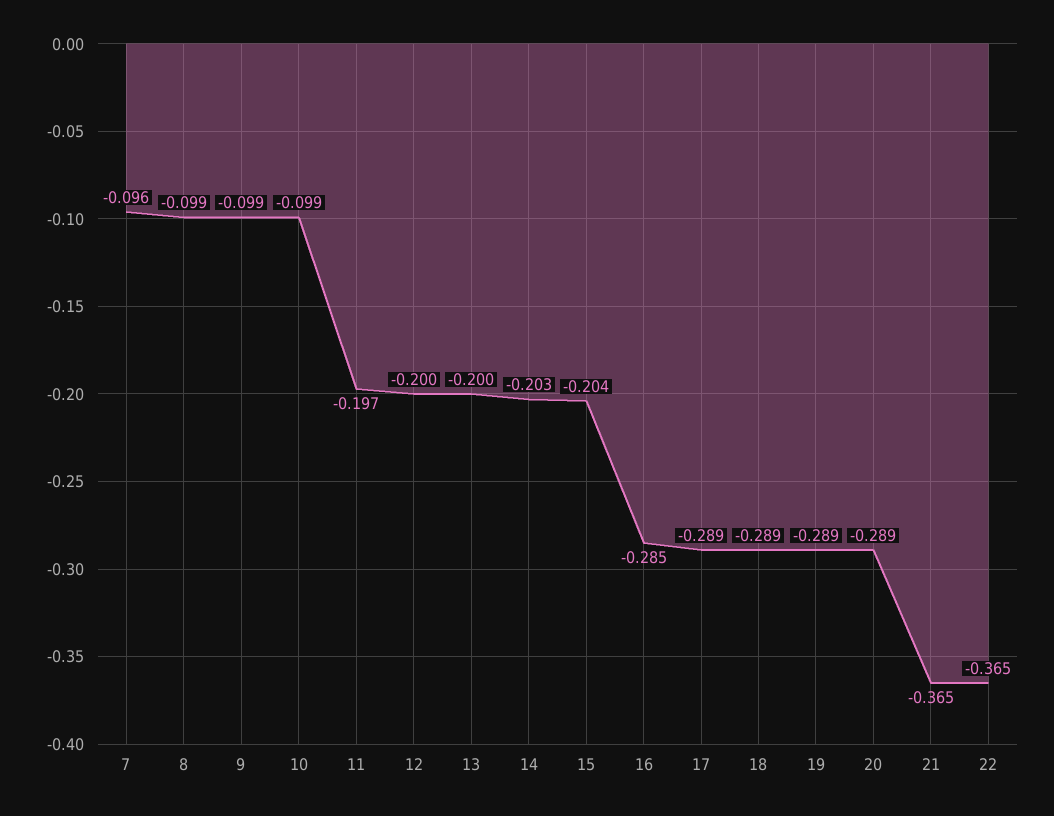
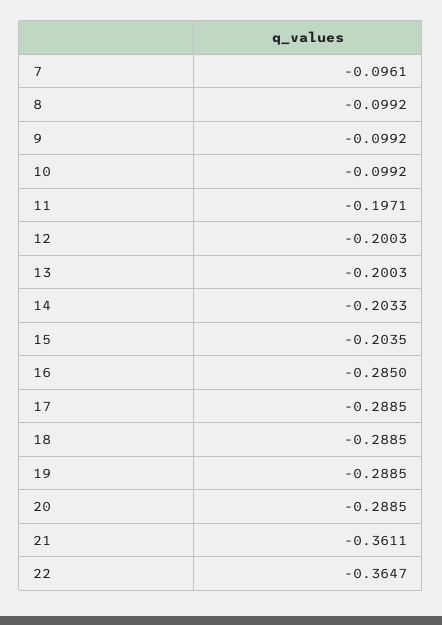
21: -0.365 -> -0.3611

